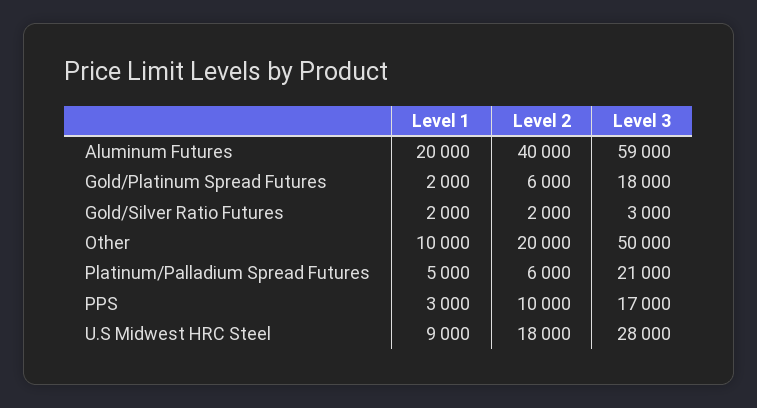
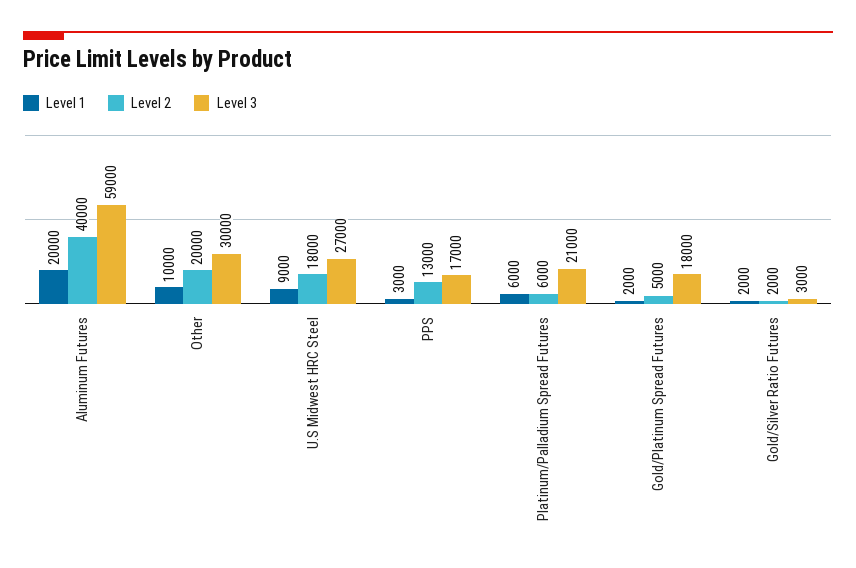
Level 2, Gold/Platinum Spread Futures: 6000 -> 5000
Level 3, Other: 50000 -> 30000
Level 1, Platinum/Palladium Spread Futures: 5000 -> 6000
Level 2, PPS: 10000 -> 13000
Level 3, U.S Midwest HRC Steel: 28000 -> 27000

